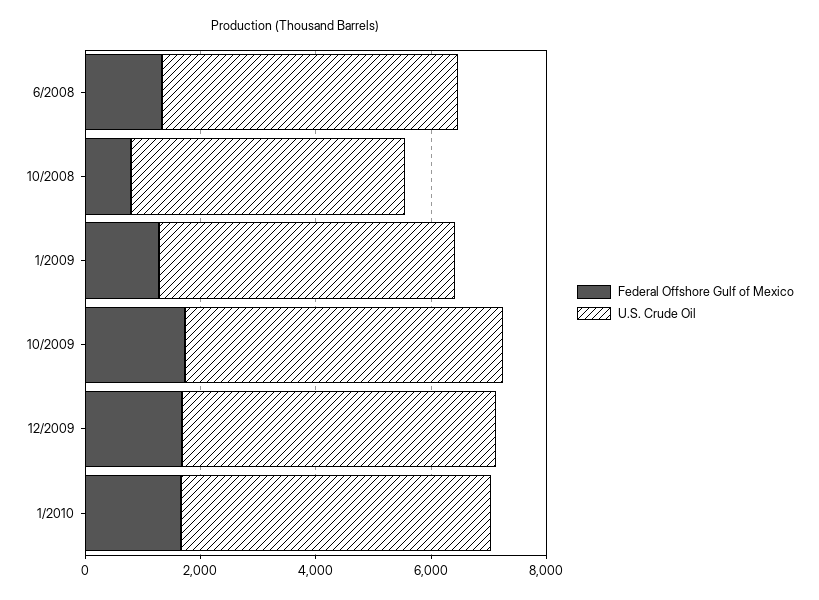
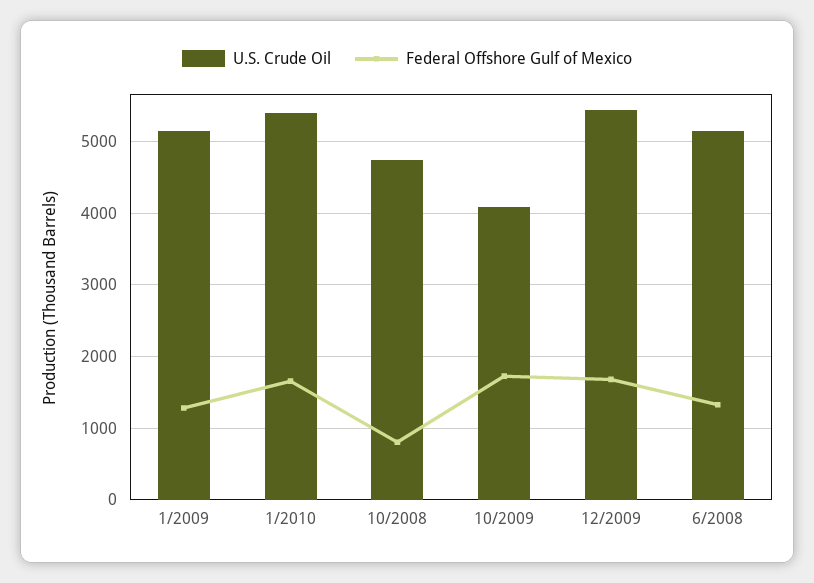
U.S. Crude Oil, 10/2009: 5500 -> 4100

